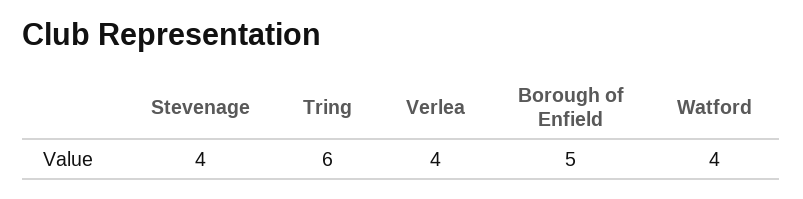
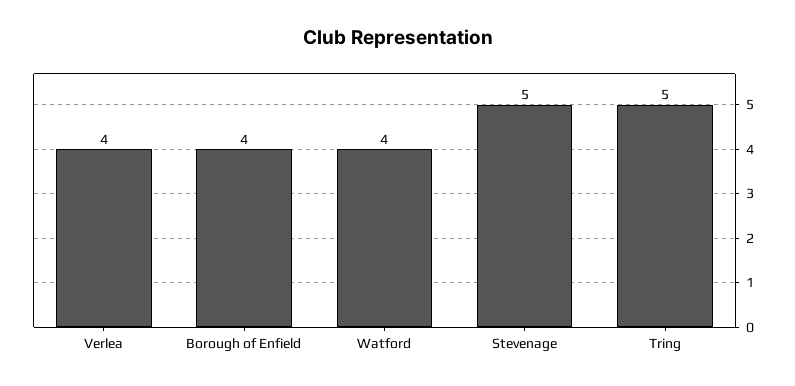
Stevenage: 4 -> 5
Tring: 6 -> 5
Borough of Enfield: 5 -> 4

